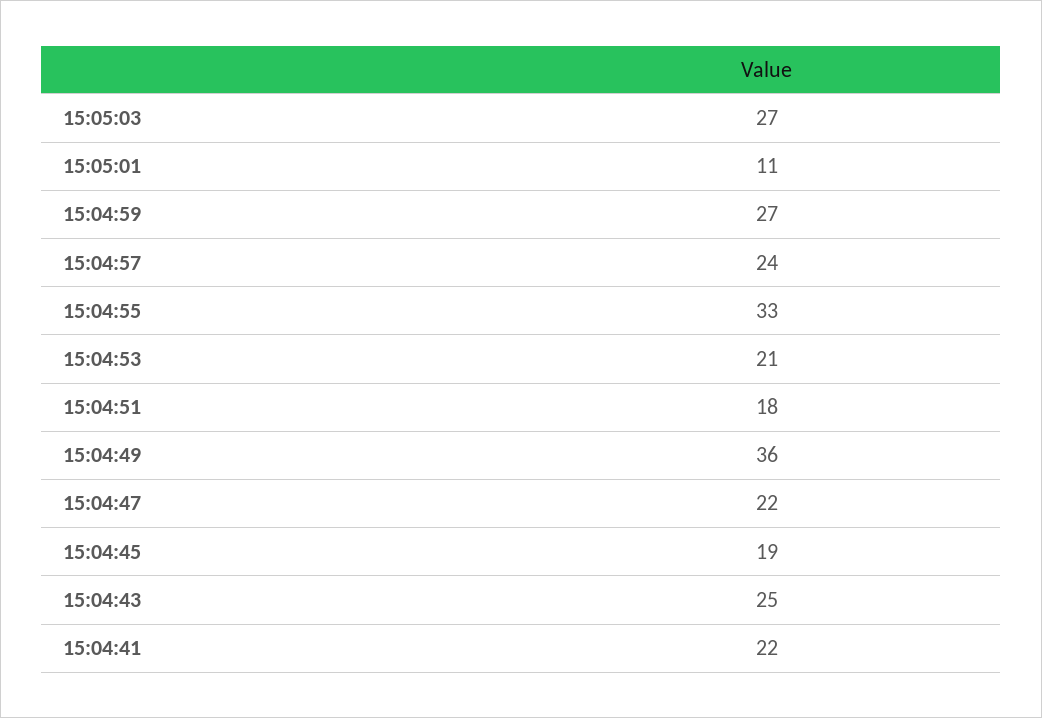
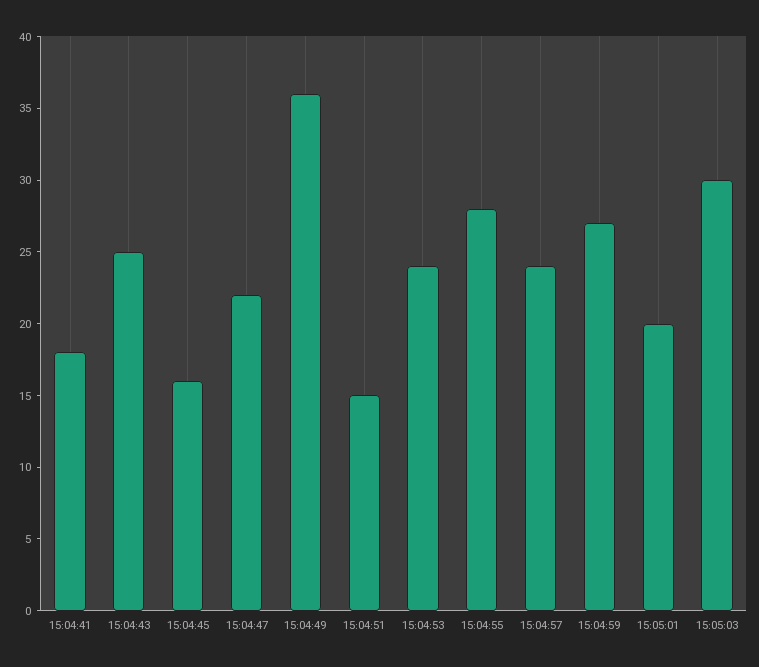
15:05:03: 27 -> 30
15:05:01: 11 -> 20
15:04:55: 33 -> 28
15:04:53: 21 -> 24
15:04:51: 18 -> 15
15:04:45: 19 -> 16
15:04:41: 22 -> 18

